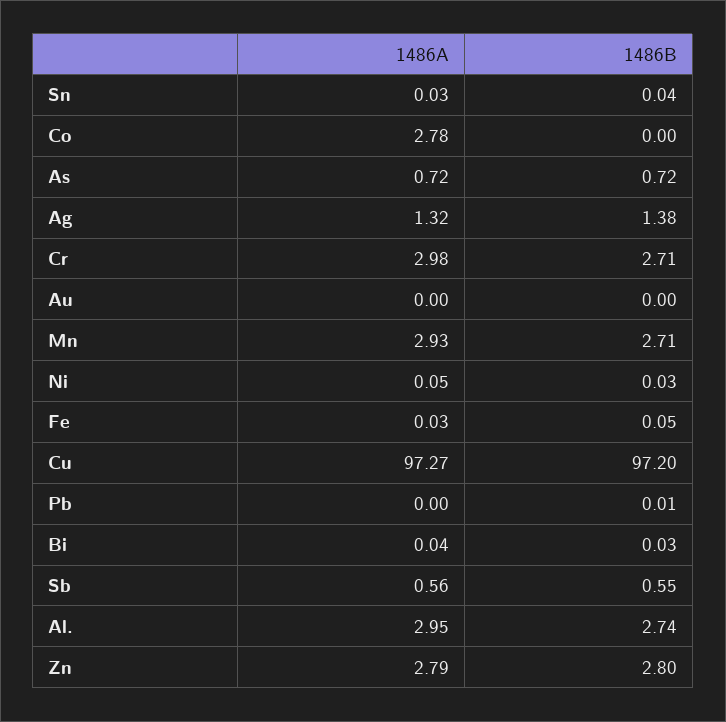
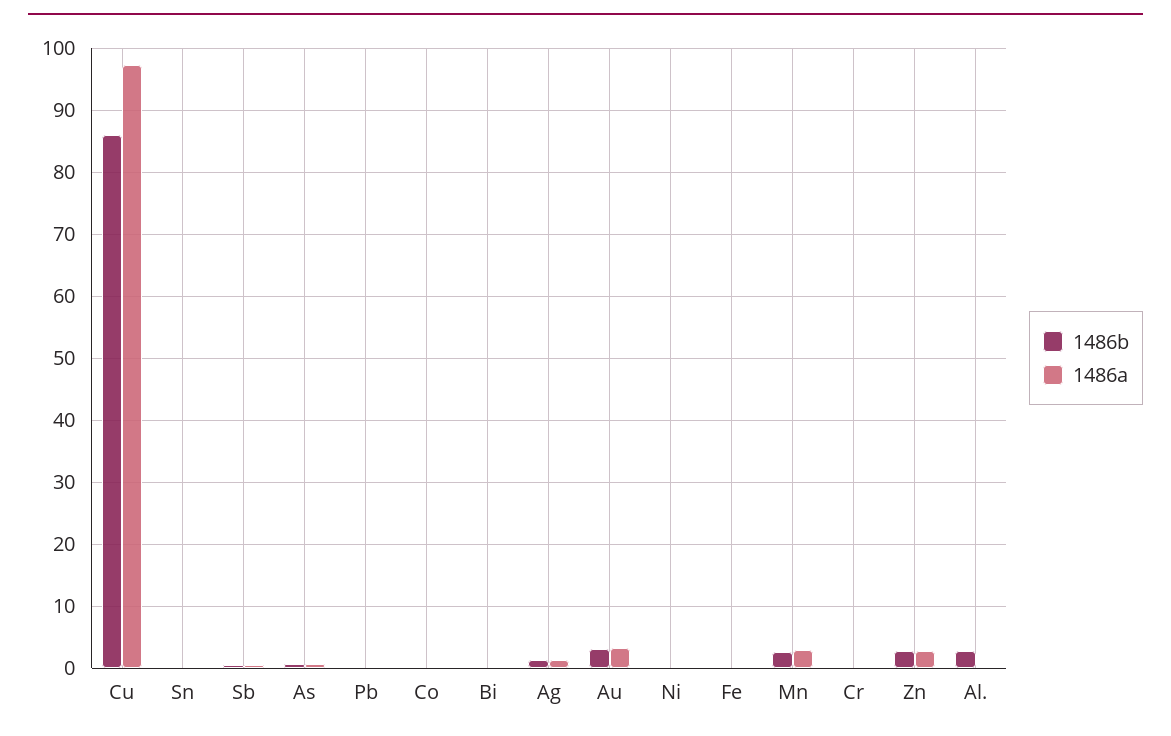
1486A, Co: 2.78 -> 0
1486A, Cr: 2.98 -> 0
1486B, Cr: 2.71 -> 0
1486A, Au: 0 -> 3
1486B, Au: 0 -> 3
1486B, Cu: 97.2 -> 86
1486A, Al.: 2.95 -> 0

